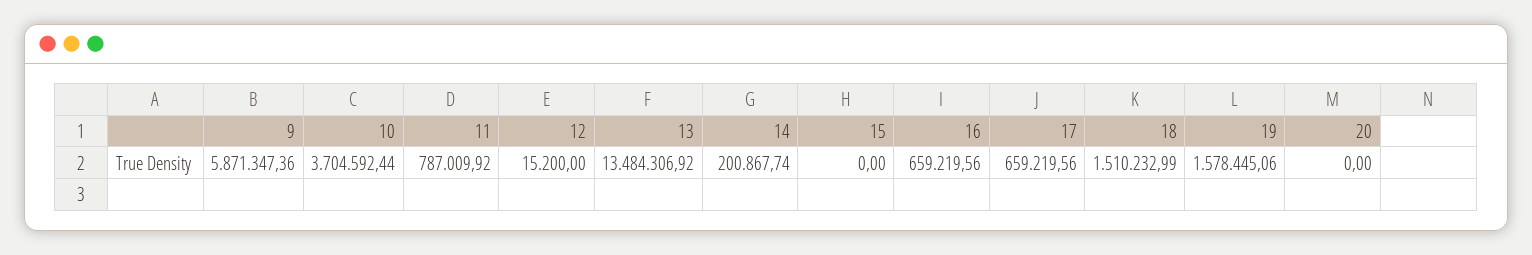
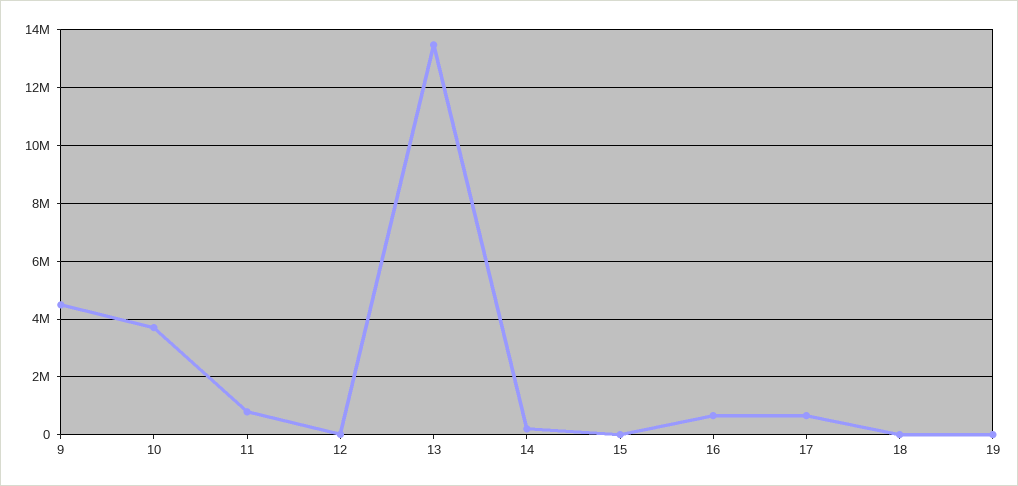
9: 5871347.36 -> 4500000
18: 1510232.99 -> 0
19: 1578445.06 -> 0
20: 0 -> none

